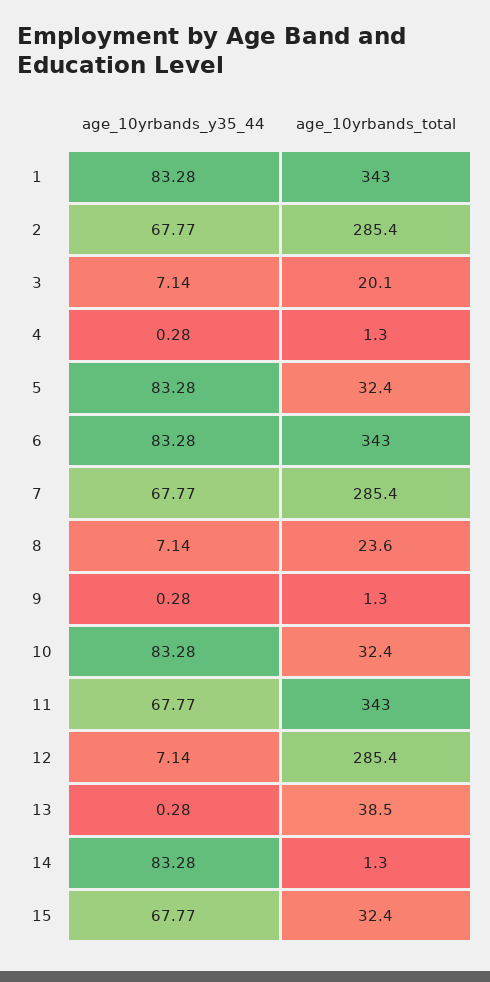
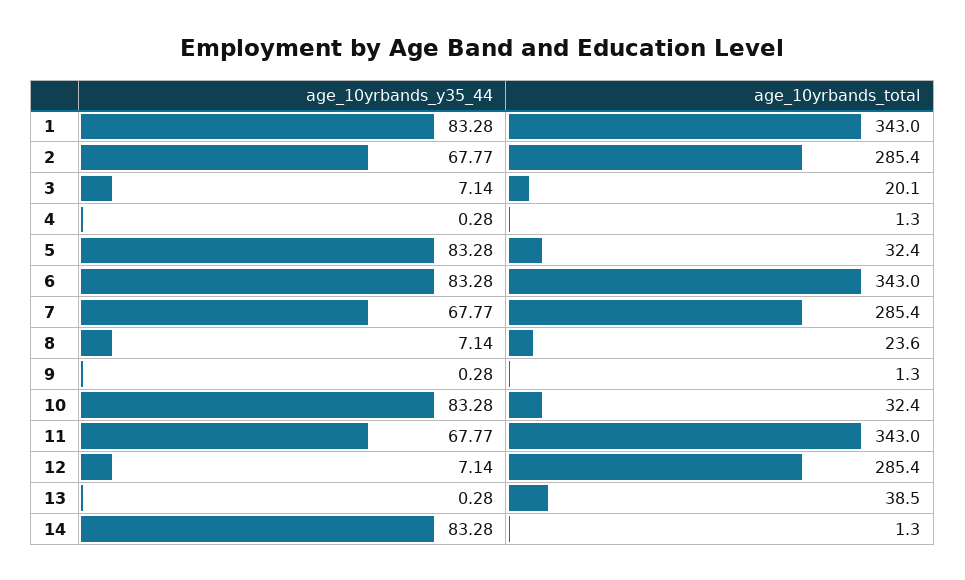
age_10yrbands_y35_44, 15: 67.77 -> none
age_10yrbands_total, 15: 32.4 -> none

